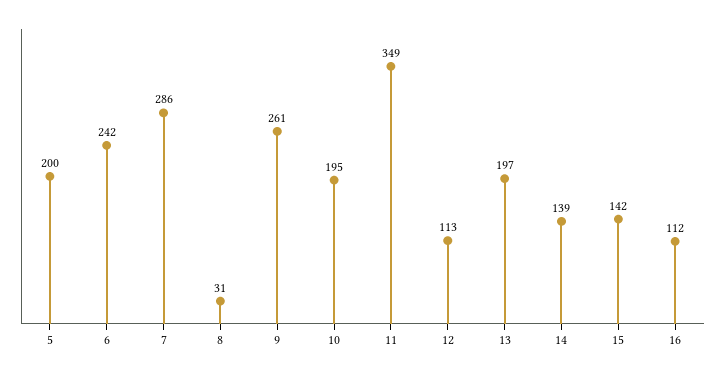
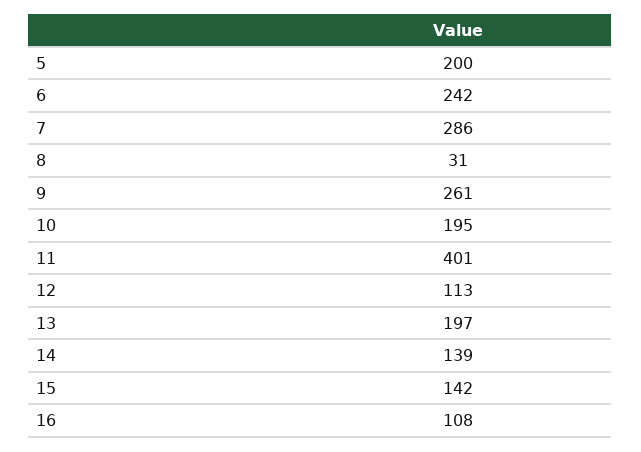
11: 349 -> 401
16: 112 -> 108

